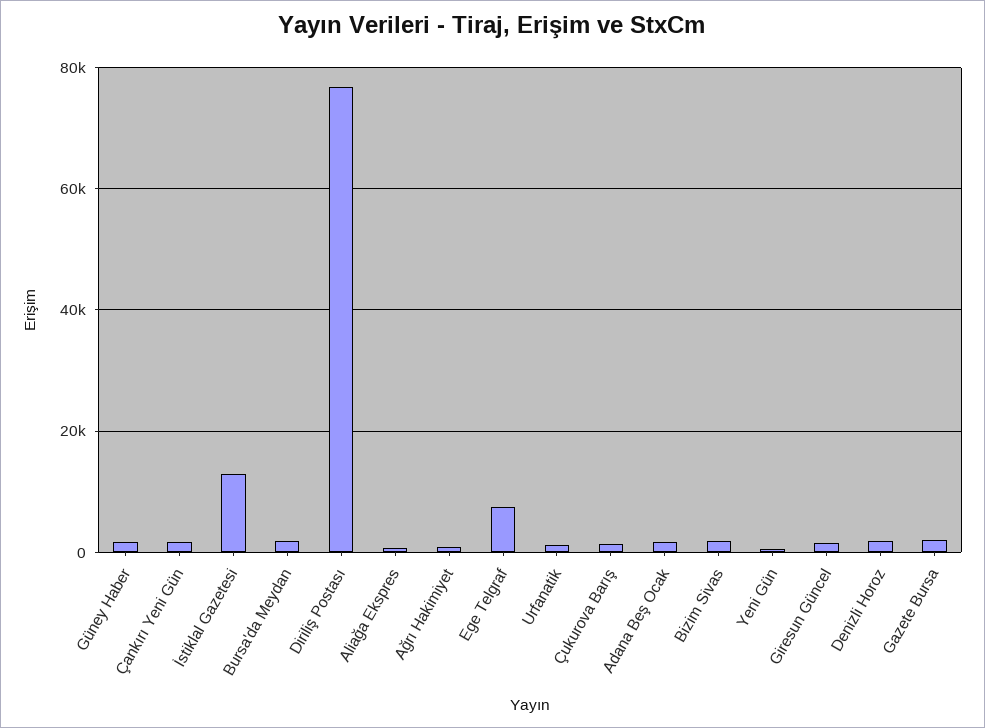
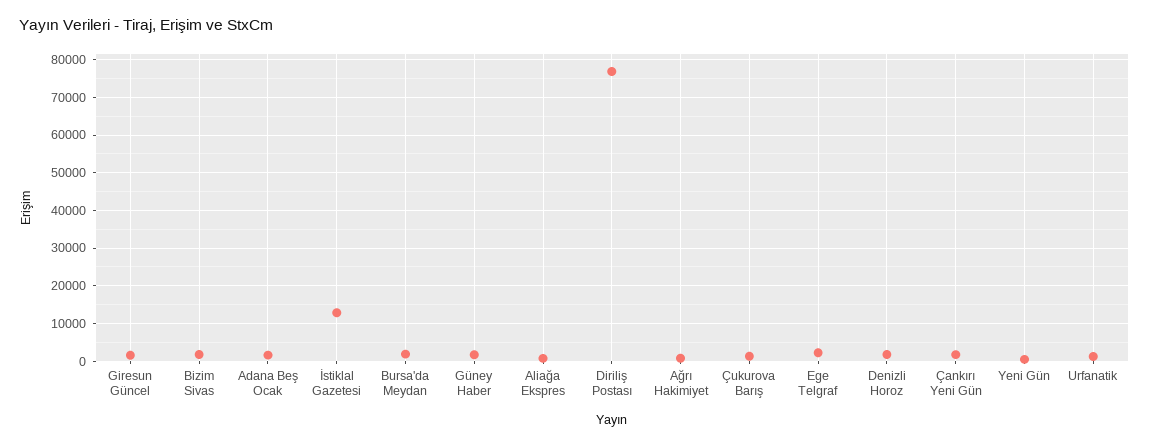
Ege Telgraf: 8000 -> 2000
Gazete Bursa: 2000 -> none

